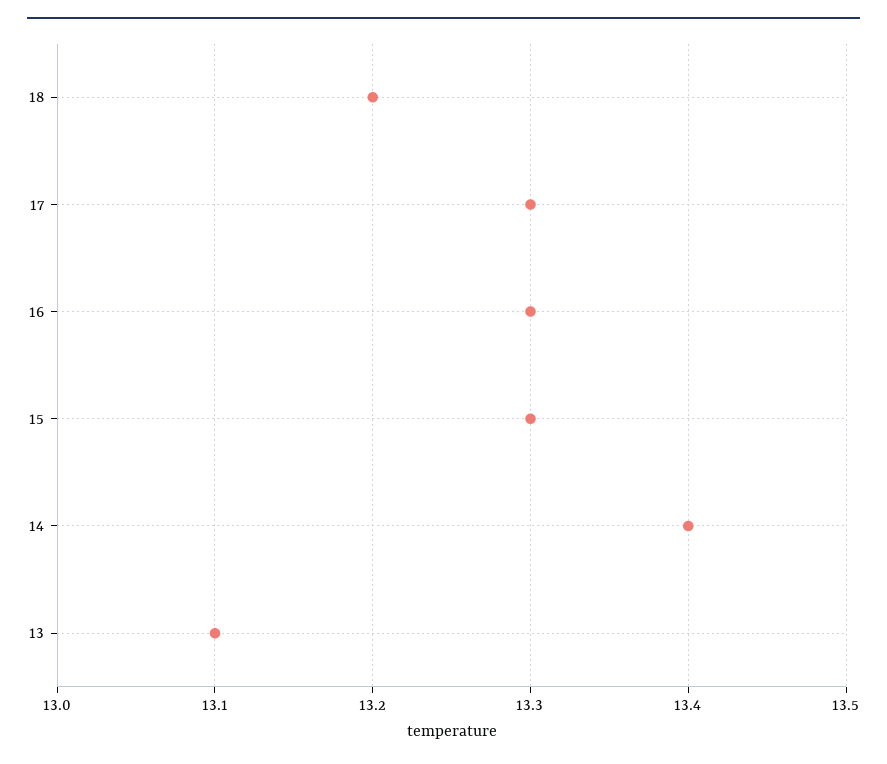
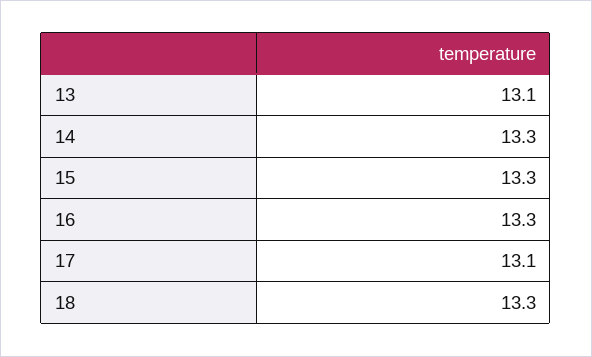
18: 13.2 -> 13.3
17: 13.3 -> 13.1
14: 13.4 -> 13.3

